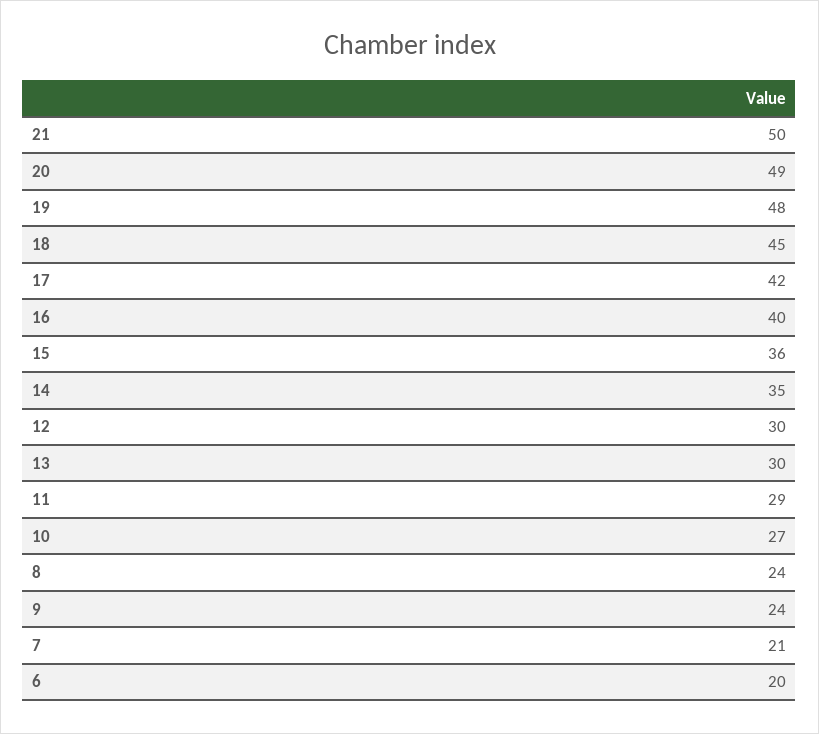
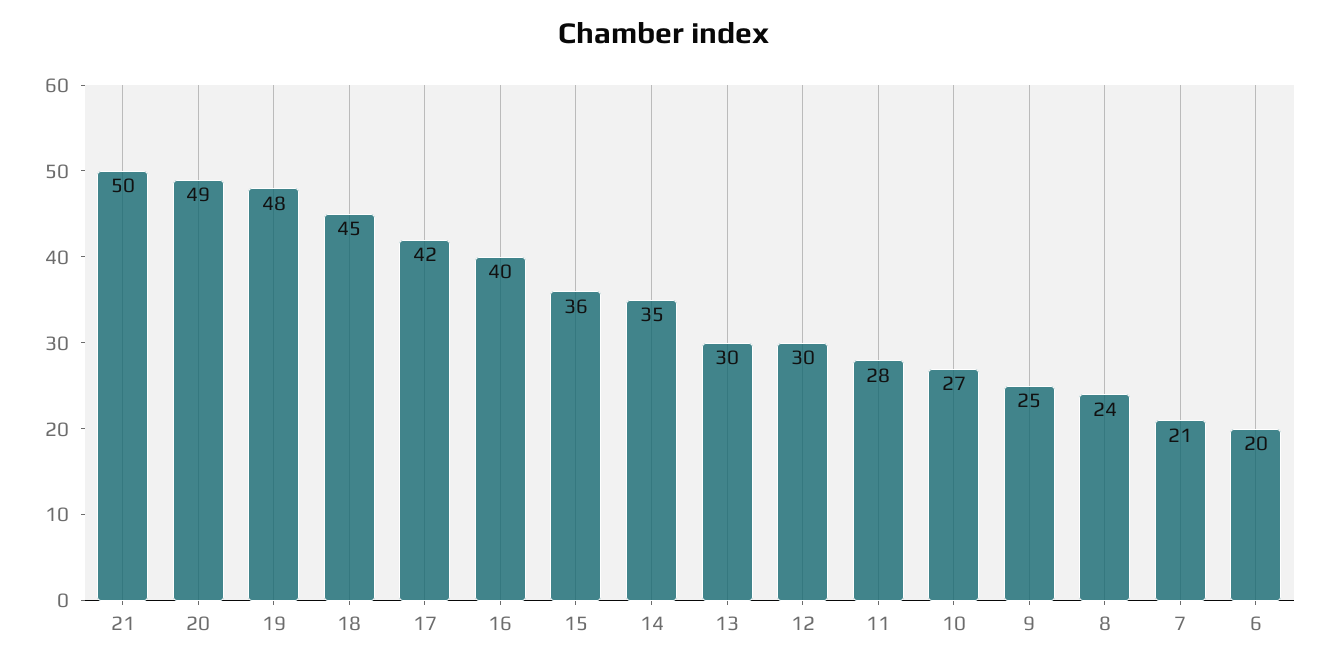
11: 29 -> 28
9: 24 -> 25

